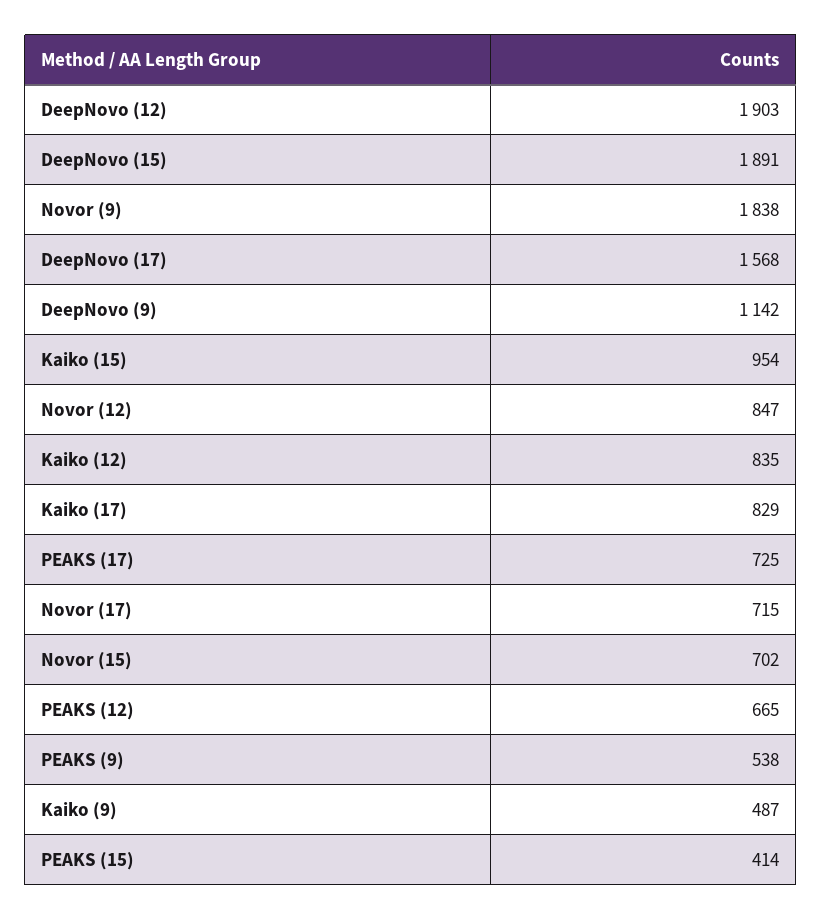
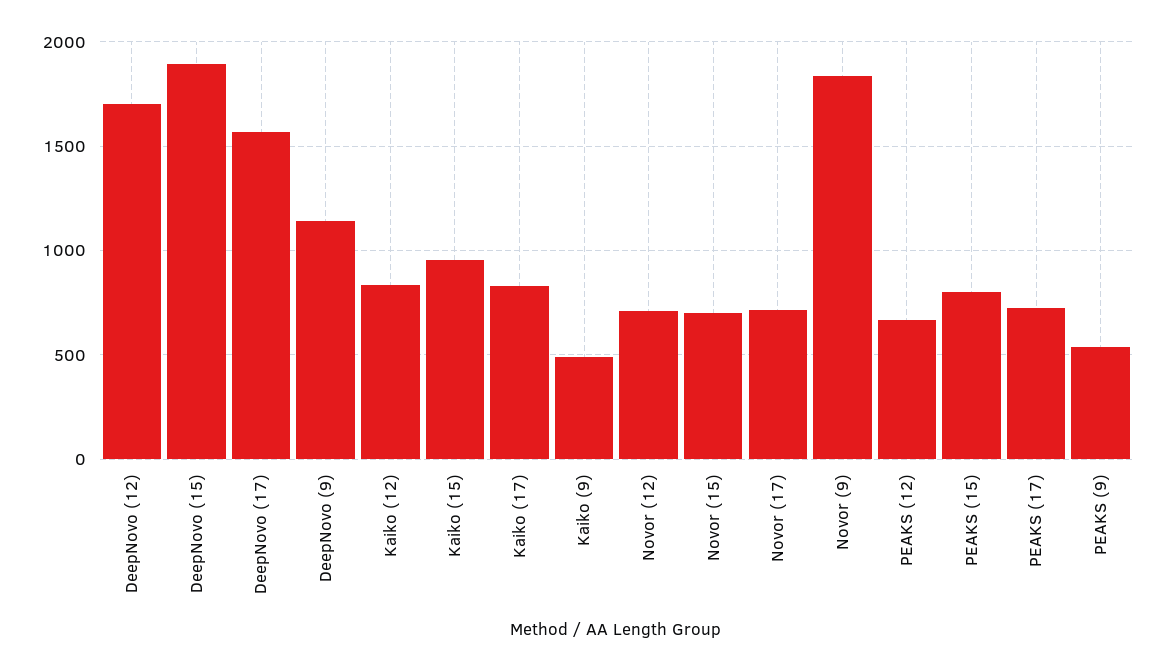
DeepNovo (12): 1903 -> 1700
Novor (12): 847 -> 700
PEAKS (15): 414 -> 800

